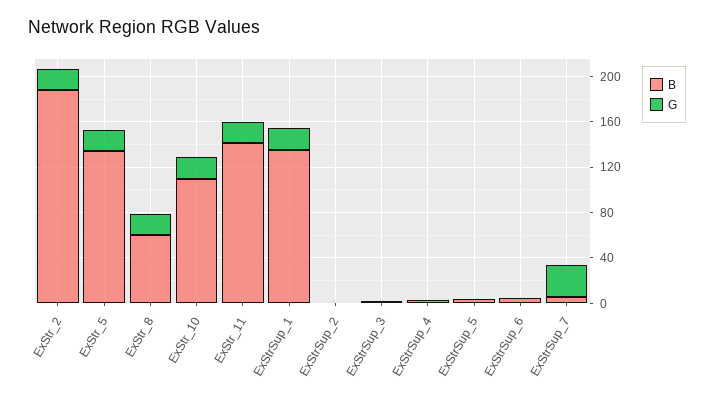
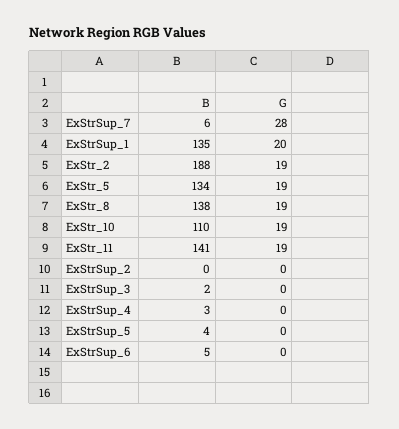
B, ExStr_8: 60 -> 138

